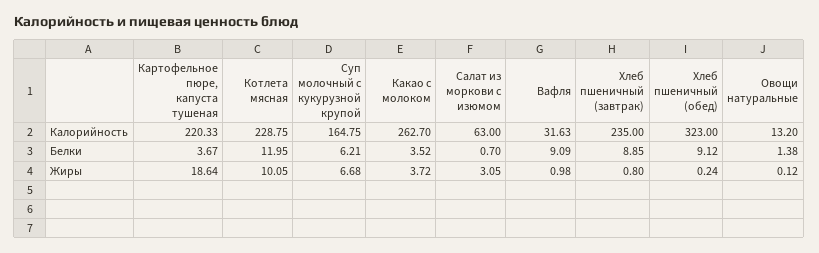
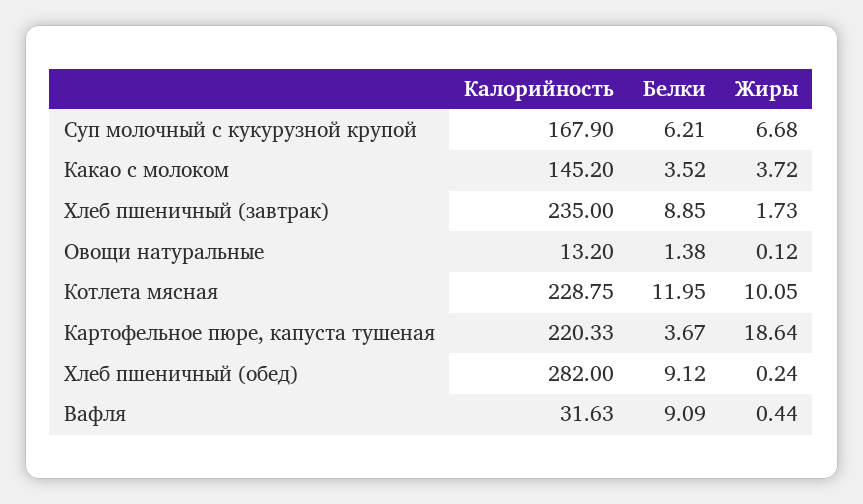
Суп молочный с кукурузной крупой, Калорийность: 164.75 -> 167.9
Какао с молоком, Калорийность: 262.7 -> 145.2
Салат из моркови с изюмом, Калорийность: 63 -> none
Хлеб пшеничный (обед), Калорийность: 323 -> 282
Салат из моркови с изюмом, Белки: 0.7 -> none
Салат из моркови с изюмом, Жиры: 3.05 -> none
Вафля, Жиры: 0.98 -> 0.44
Хлеб пшеничный (завтрак), Жиры: 0.8 -> 1.73

